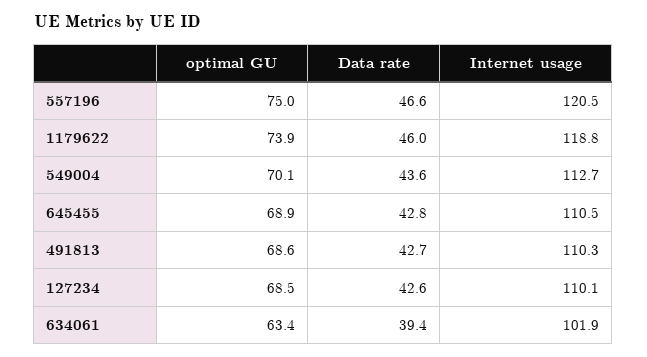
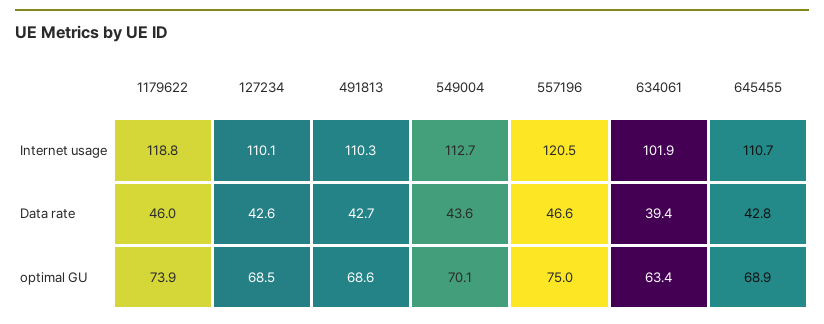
Internet usage, 645455: 110.5 -> 110.7

